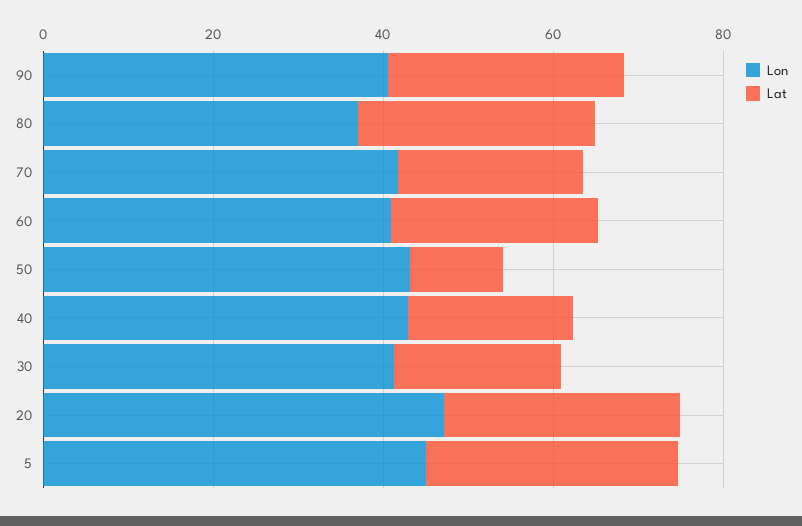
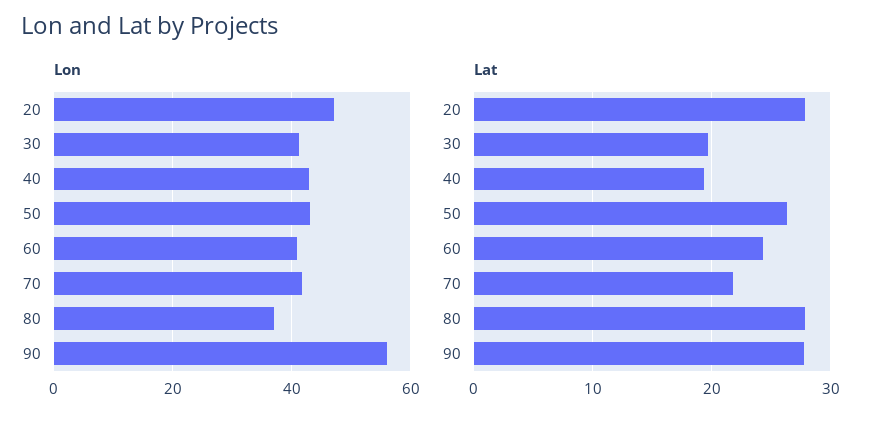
Lon, 90: 40 -> 56
Lat, 50: 10 -> 26
Lon, 5: 45 -> none
Lat, 5: 30 -> none

